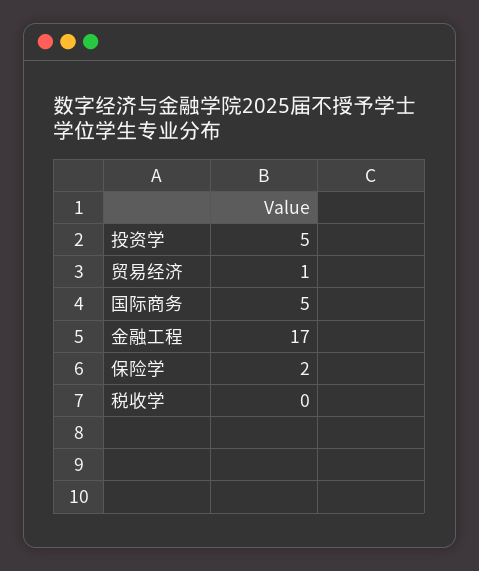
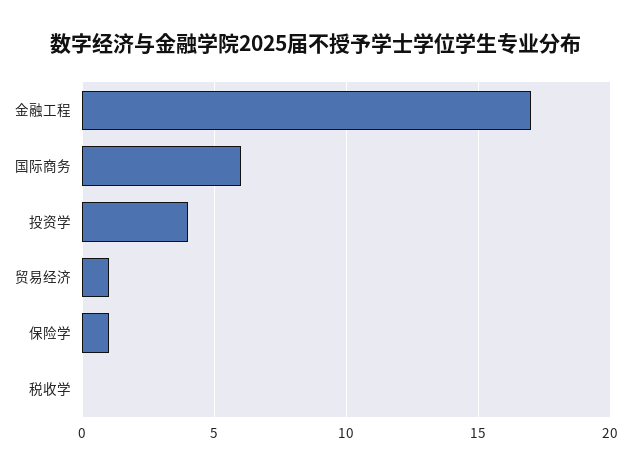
投资学: 5 -> 4
国际商务: 5 -> 6
保险学: 2 -> 1

